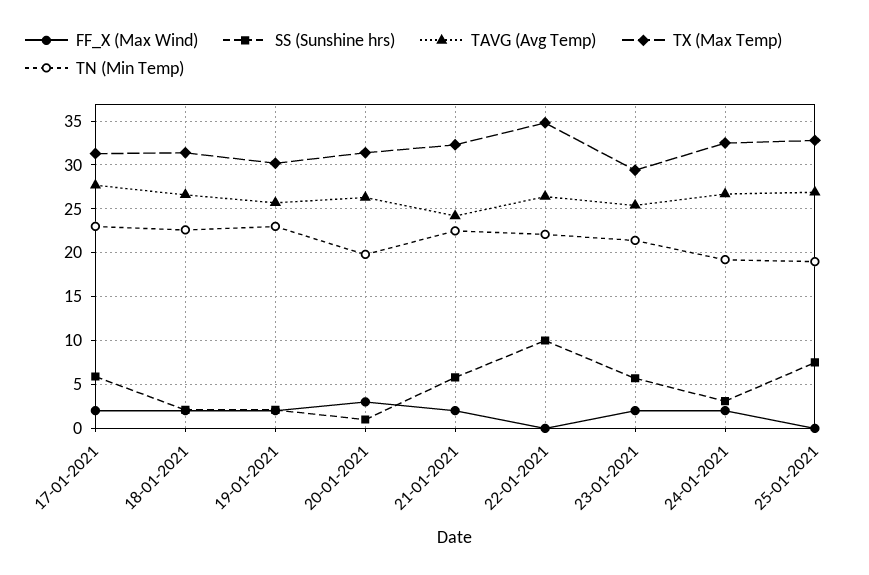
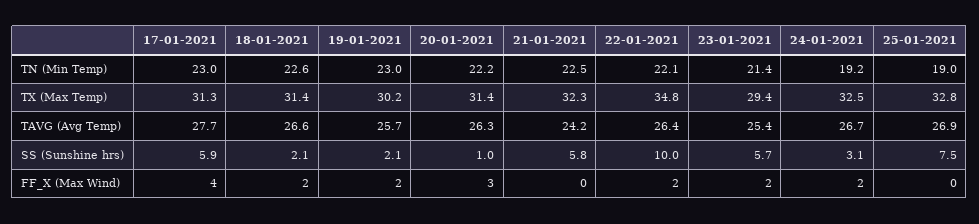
FF_X (Max Wind), 17-01-2021: 2 -> 4
TN (Min Temp), 20-01-2021: 20 -> 22.2
FF_X (Max Wind), 21-01-2021: 2 -> 0
FF_X (Max Wind), 22-01-2021: 0 -> 2

